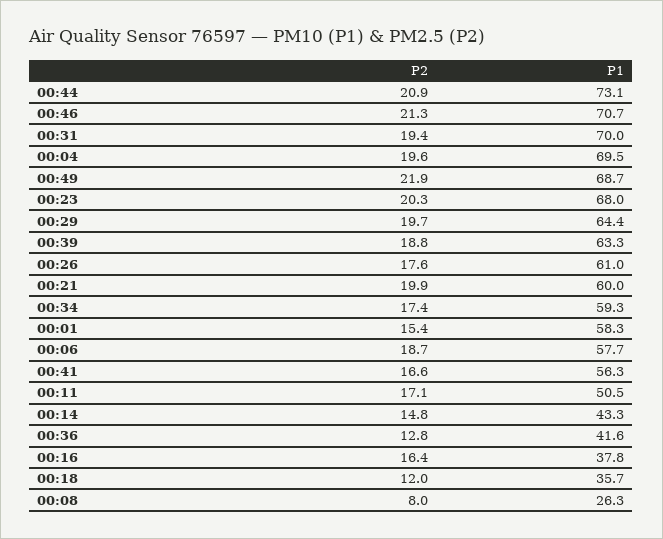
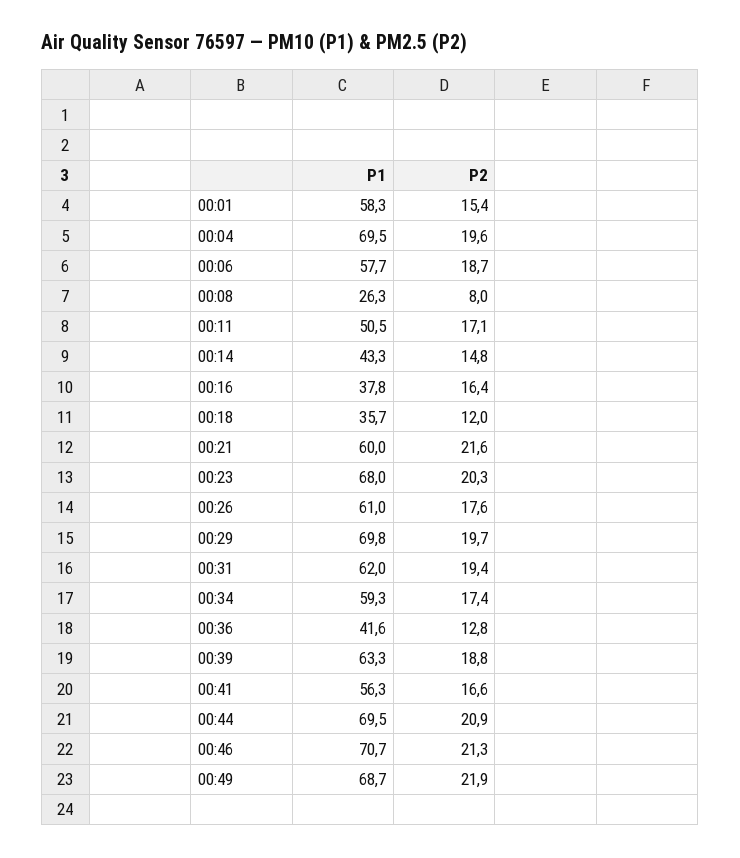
P1, 00:44: 73.1 -> 69.5
P1, 00:31: 70 -> 62
P1, 00:29: 64.4 -> 69.8
P2, 00:21: 19.9 -> 21.6

